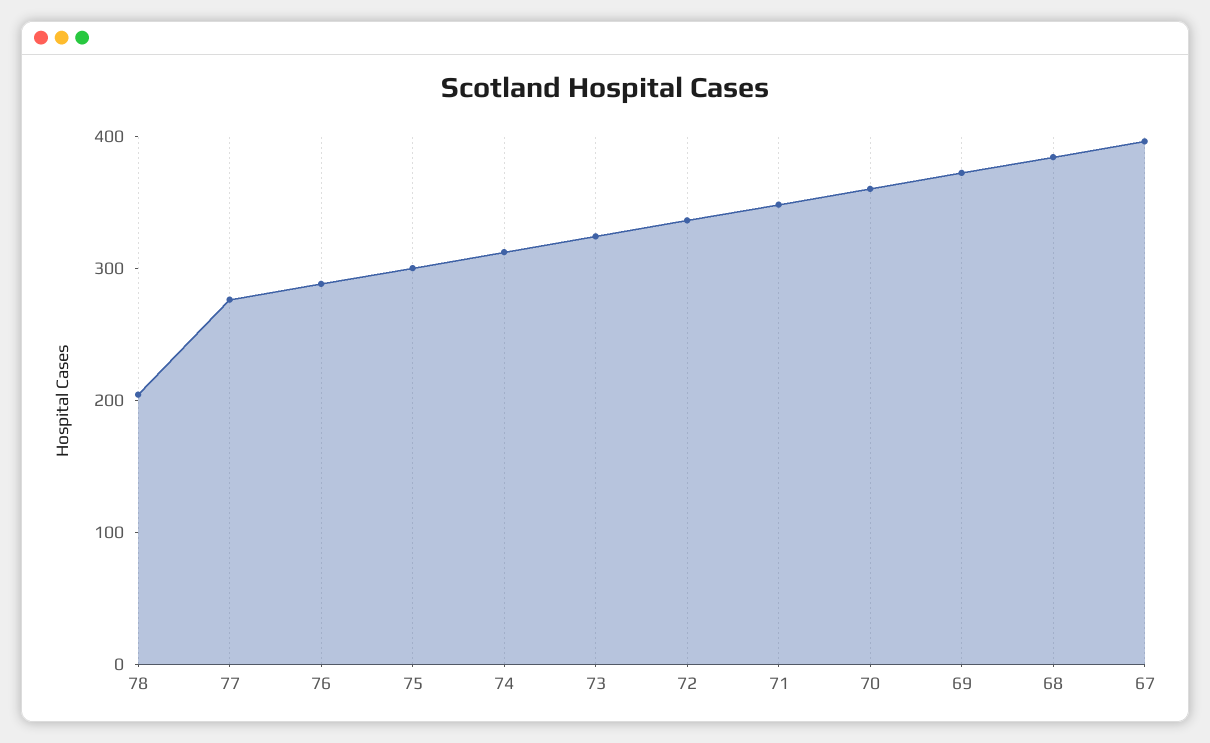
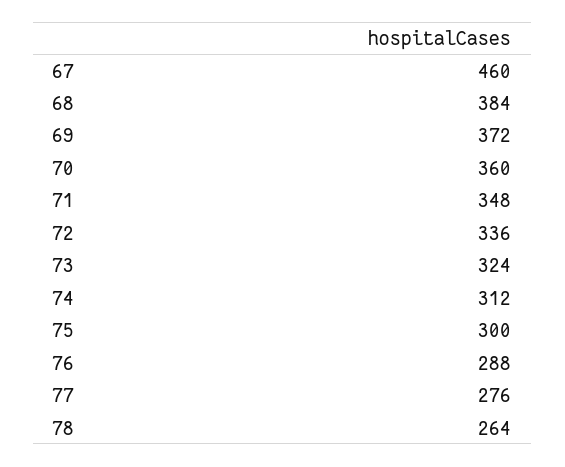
78: 200 -> 264
67: 400 -> 460

